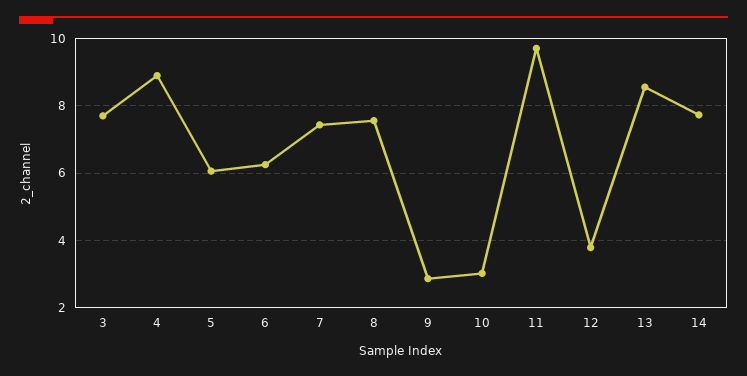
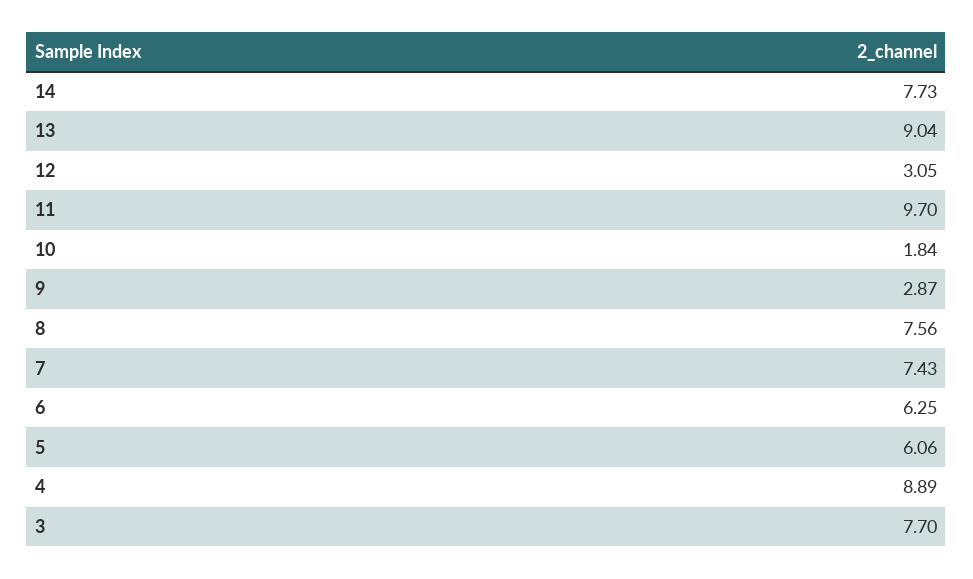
10: 3 -> 1.84
12: 3.8 -> 3.05
13: 8.6 -> 9.04

